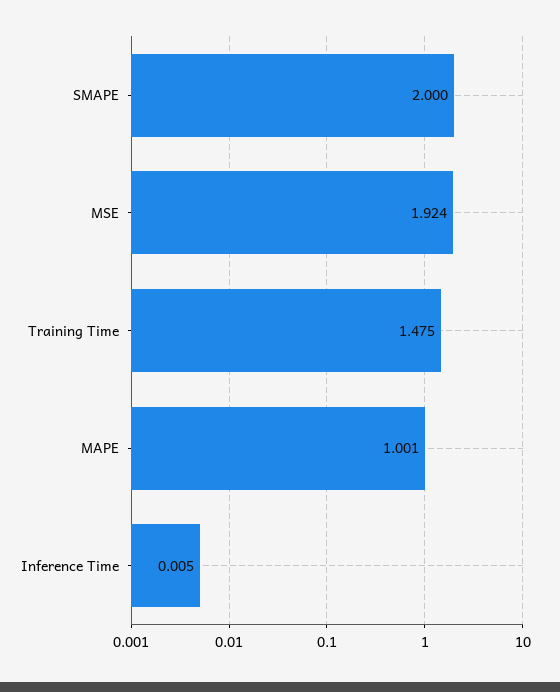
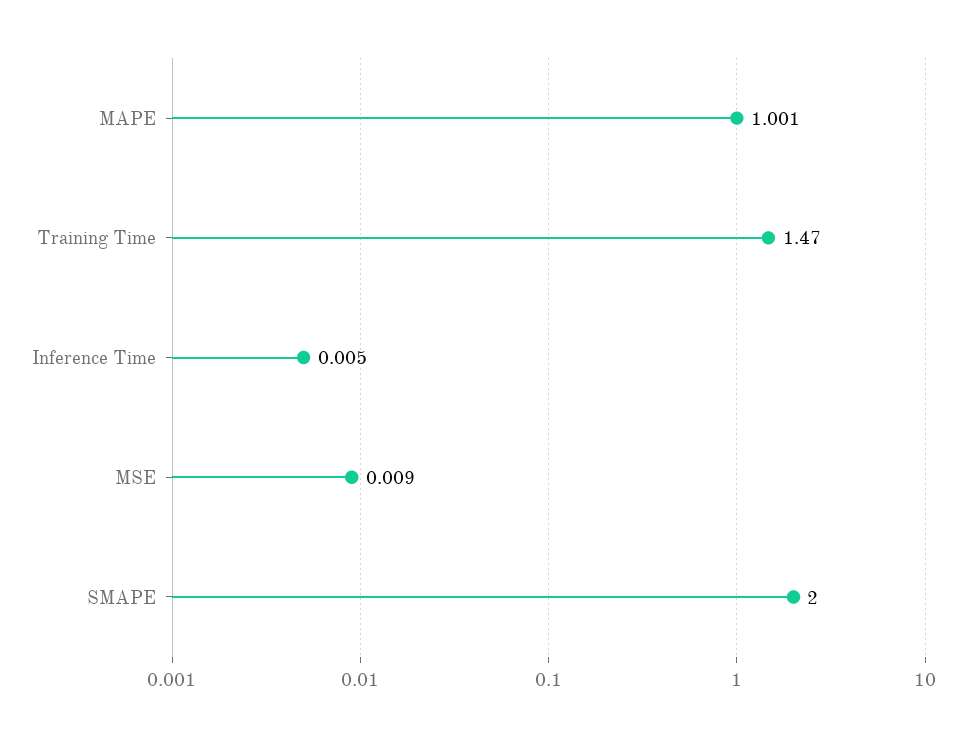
MSE: 1.924 -> 0.009
Training Time: 1.475 -> 1.47

